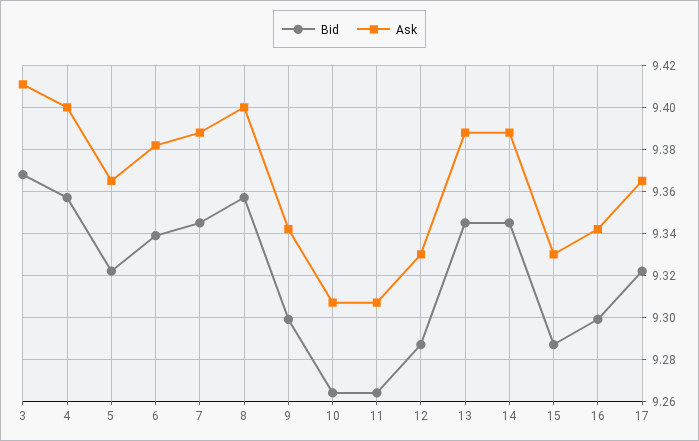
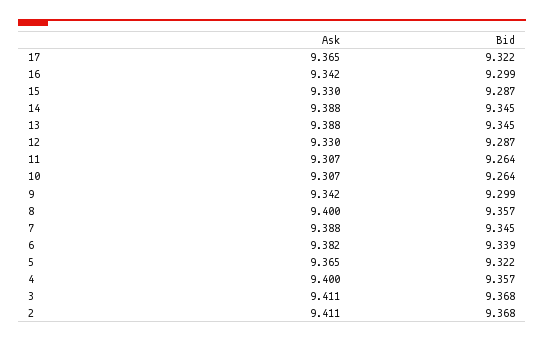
Ask, 2: none -> 9.411
Bid, 2: none -> 9.368

